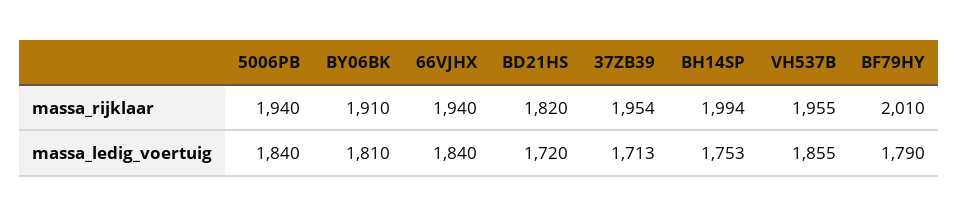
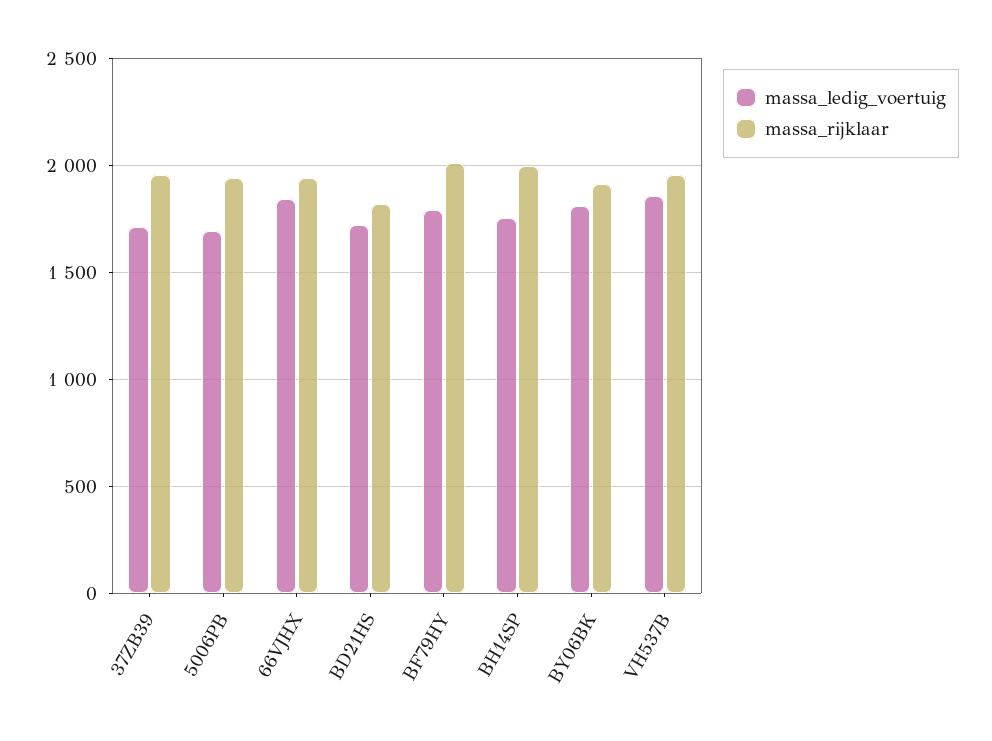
massa_ledig_voertuig, 5006PB: 1840 -> 1700

